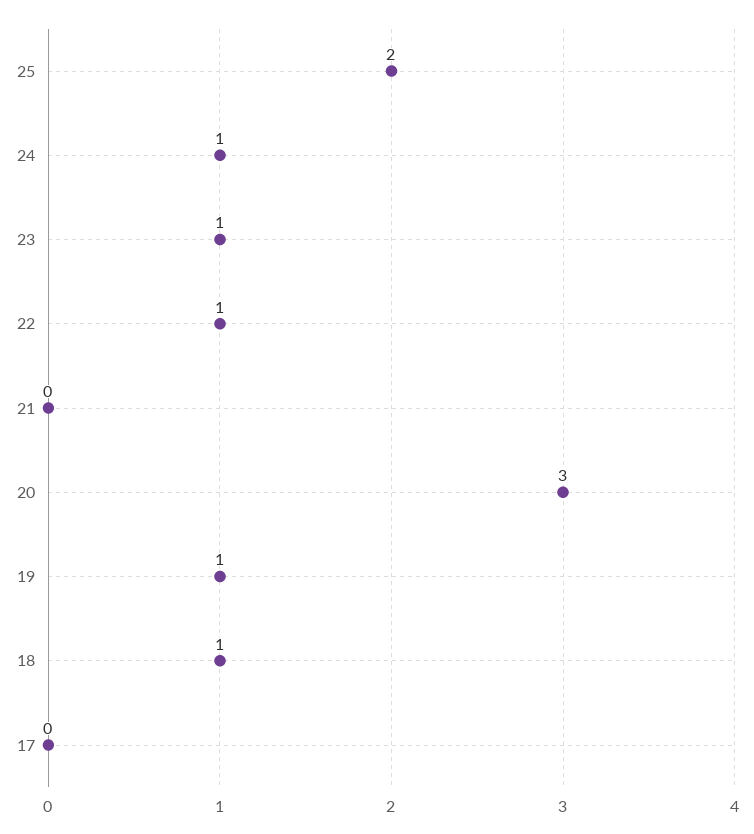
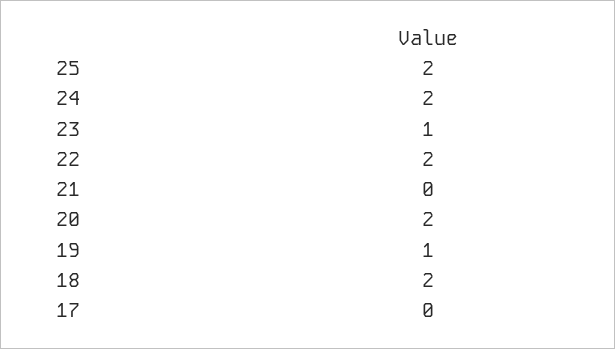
24: 1 -> 2
22: 1 -> 2
20: 3 -> 2
18: 1 -> 2

